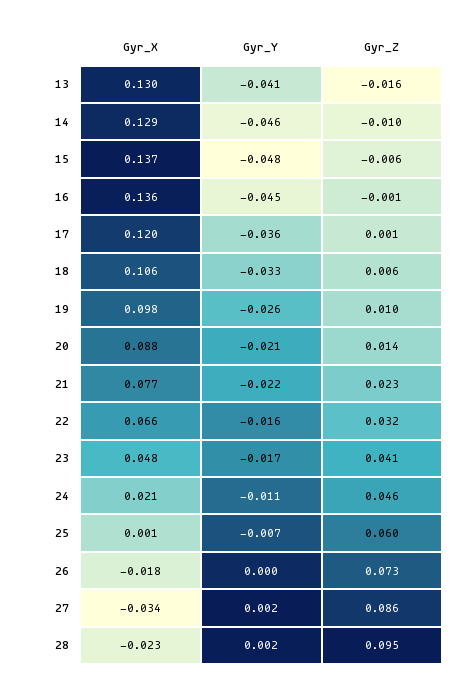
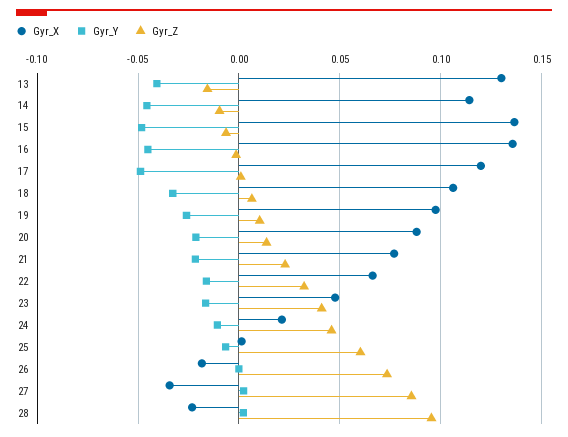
Gyr_X, 14: 0.129 -> 0.115
Gyr_Y, 17: -0.036 -> -0.05

